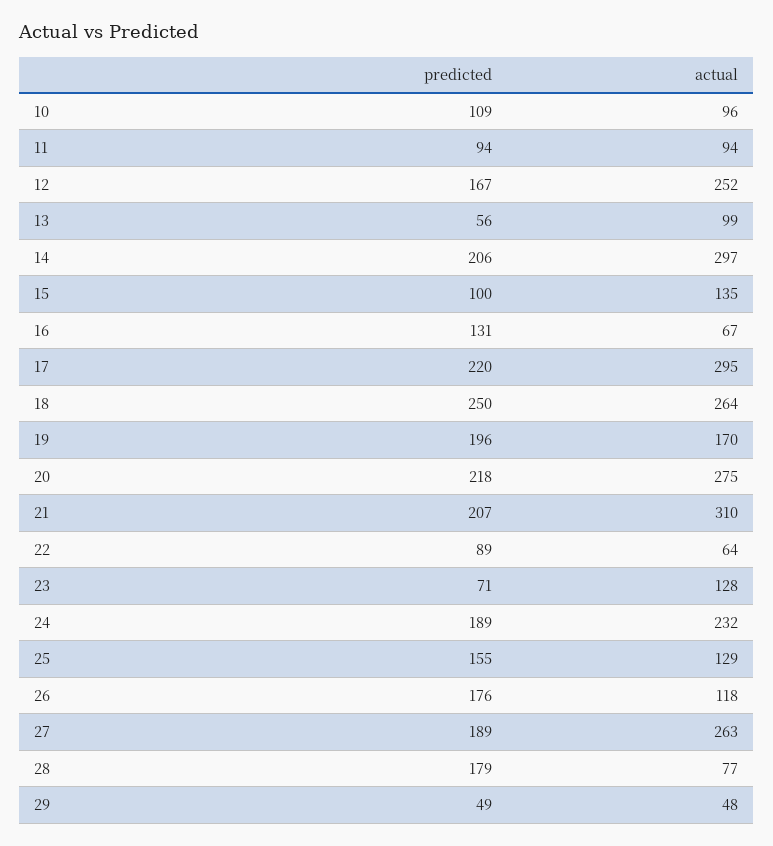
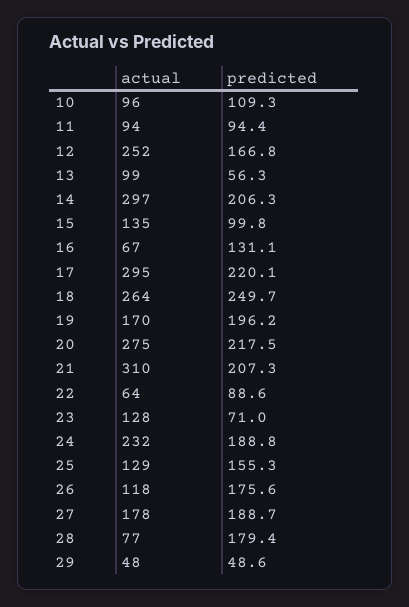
actual, 27: 263 -> 178

